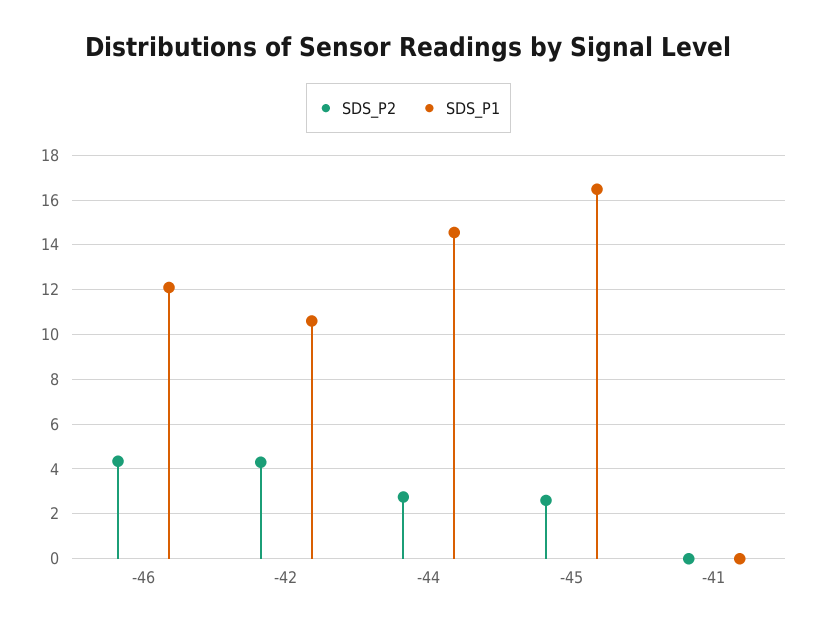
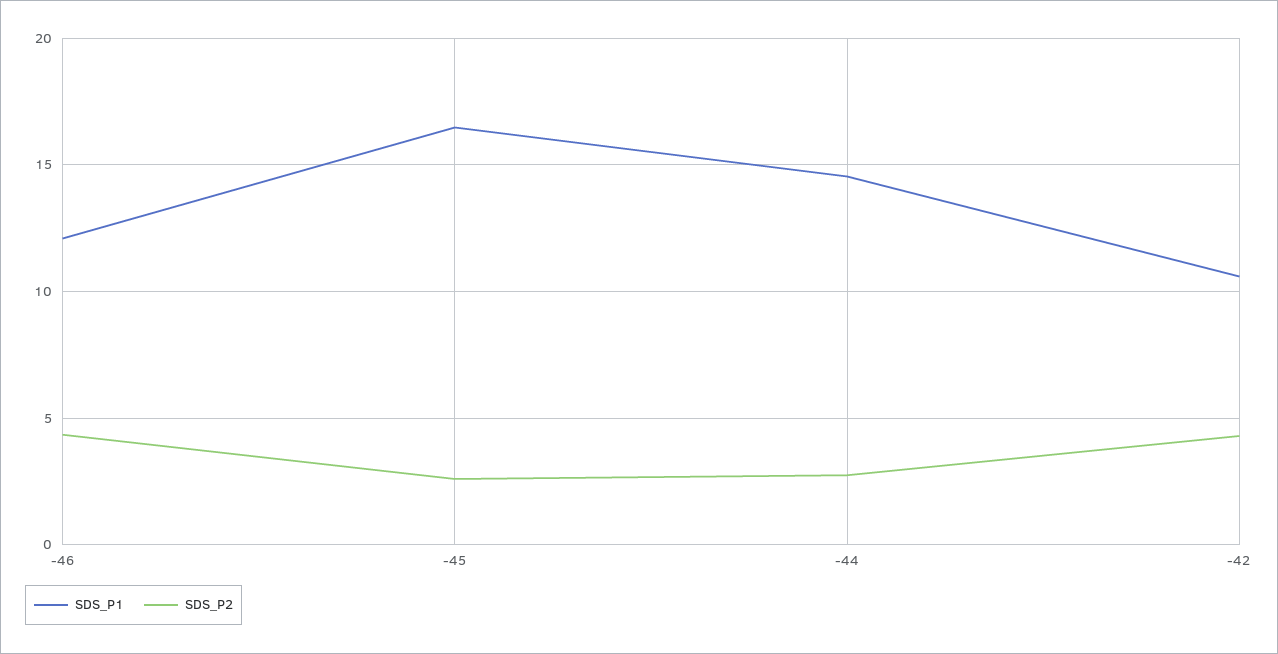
SDS_P2, -41: 0 -> none
SDS_P1, -41: 0 -> none

